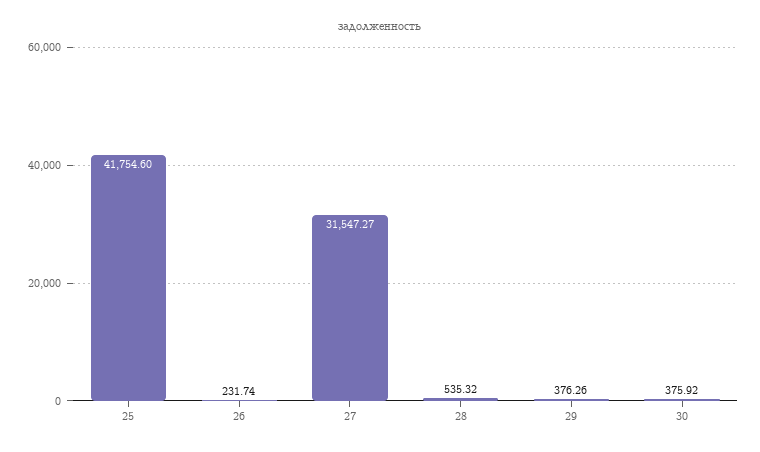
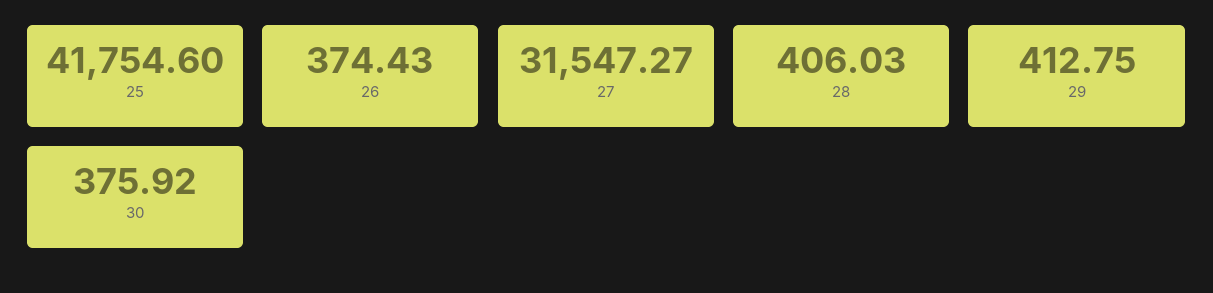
26: 231.74 -> 374.43
28: 535.32 -> 406.03
29: 376.26 -> 412.75

